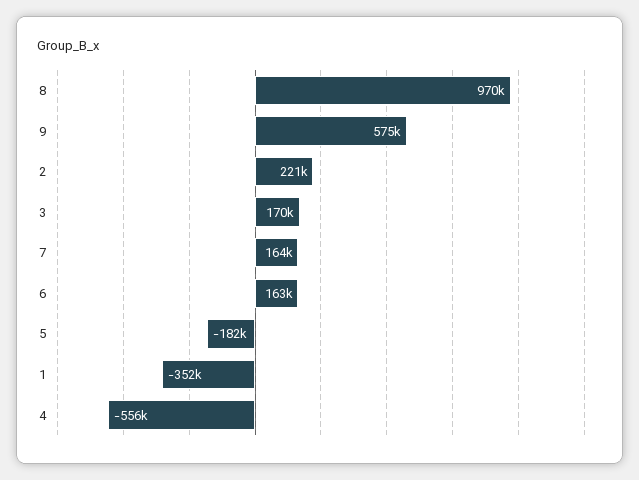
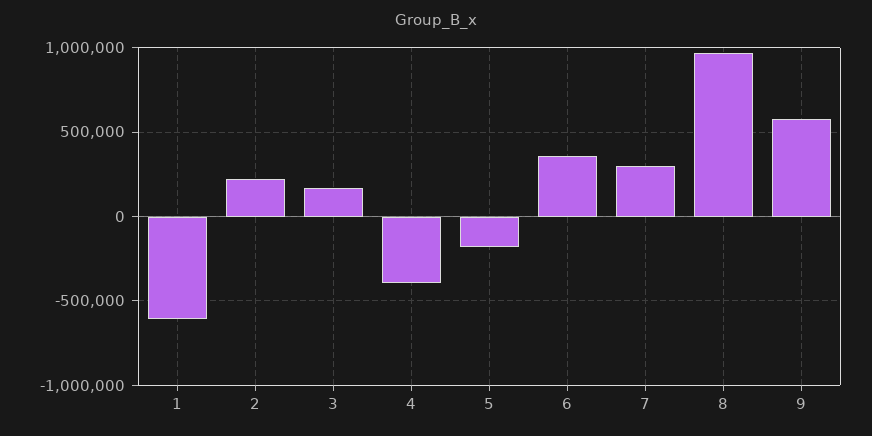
7: 164000 -> 300000
6: 163000 -> 350000
1: -352000 -> -600000
4: -556000 -> -400000

